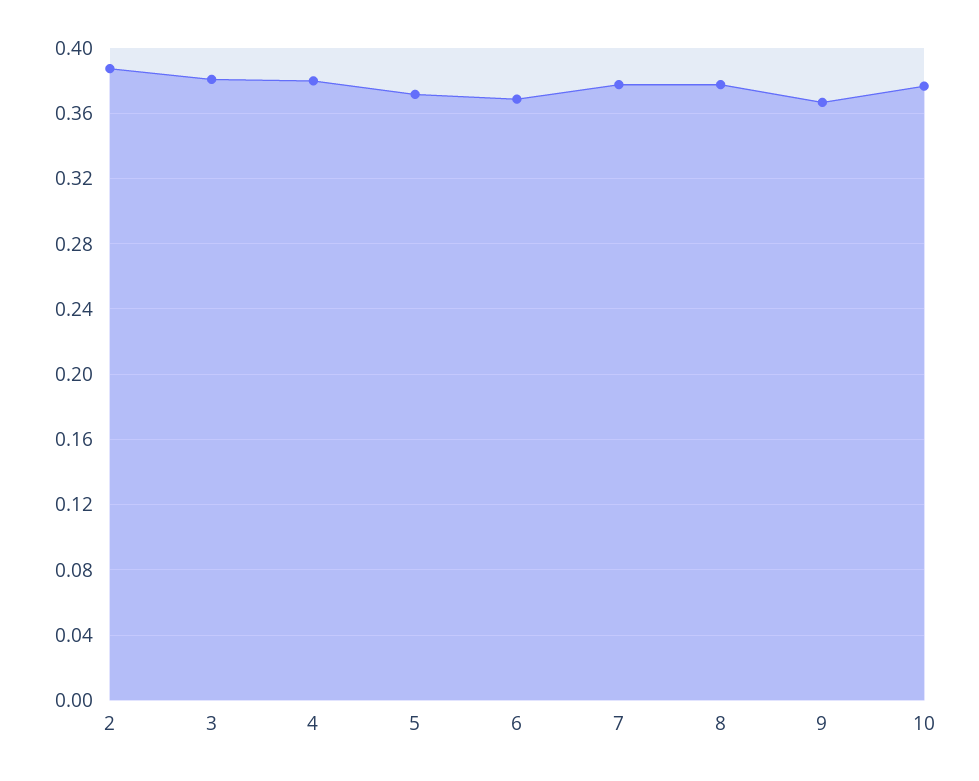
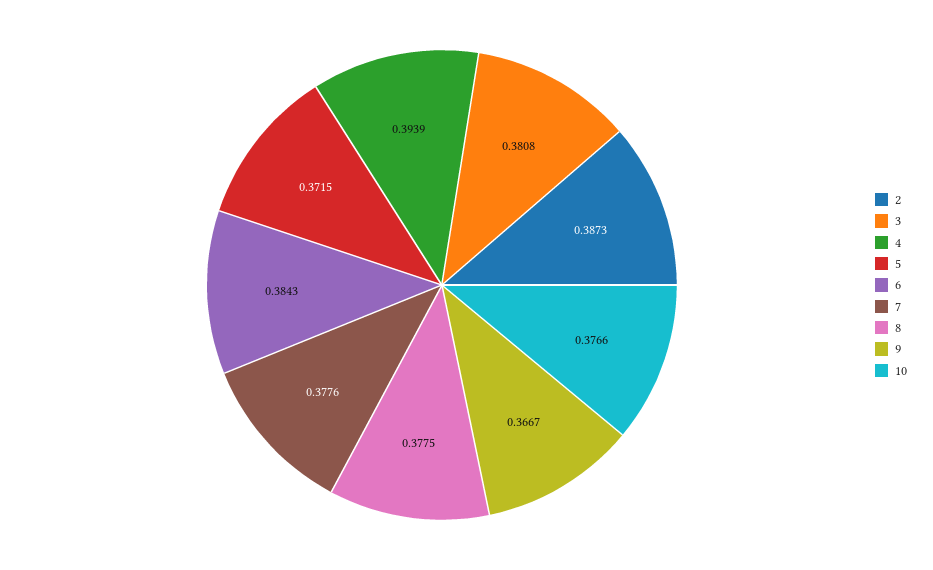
4: 0.38 -> 0.3939
6: 0.37 -> 0.3843

